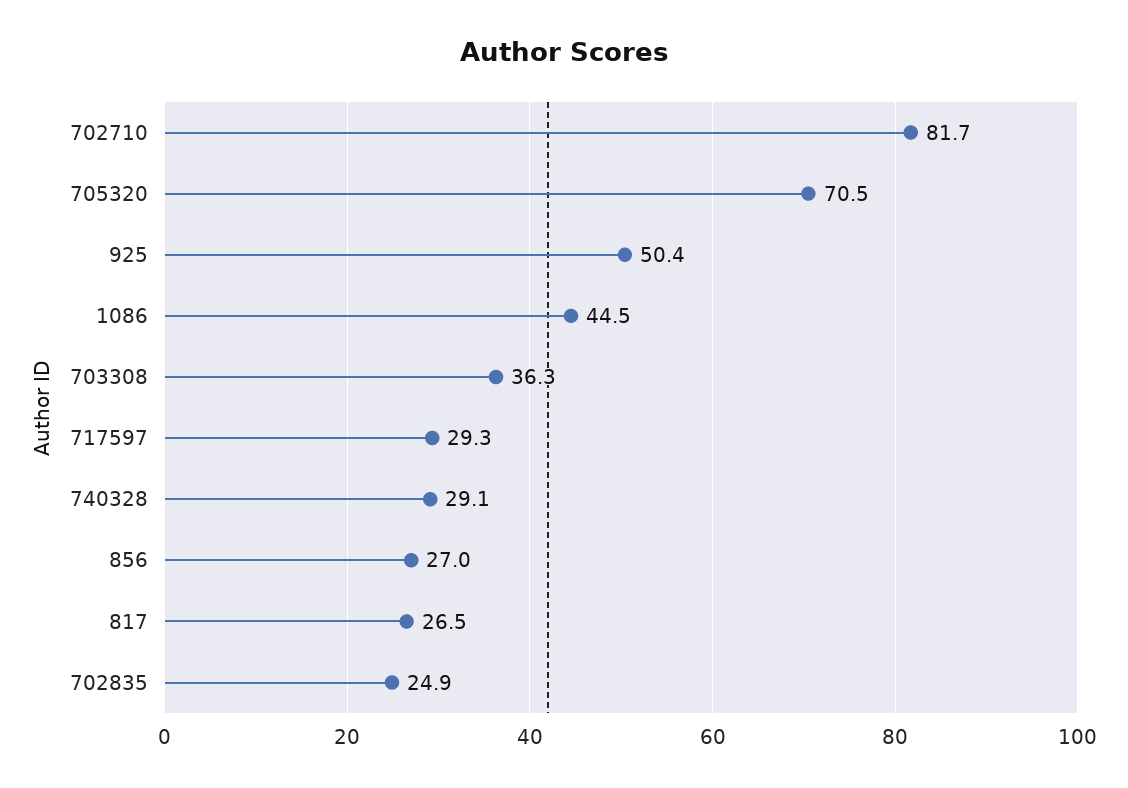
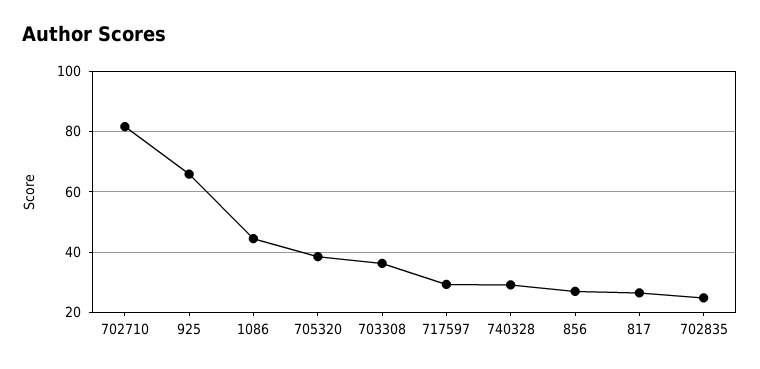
705320: 70.5 -> 38
925: 50.4 -> 66

